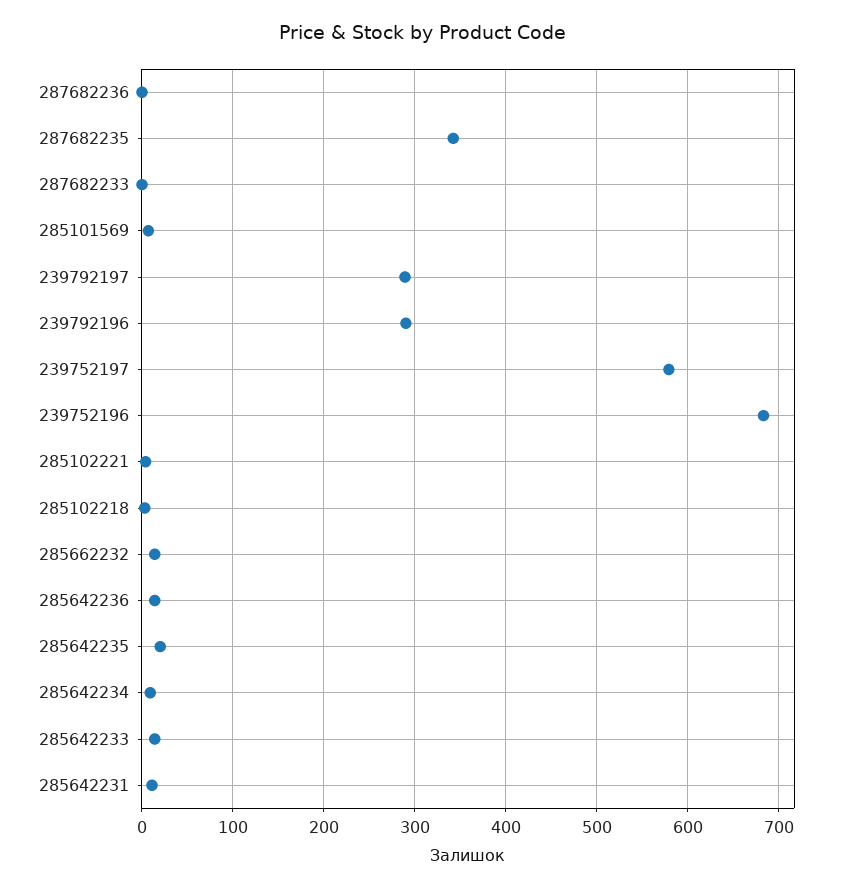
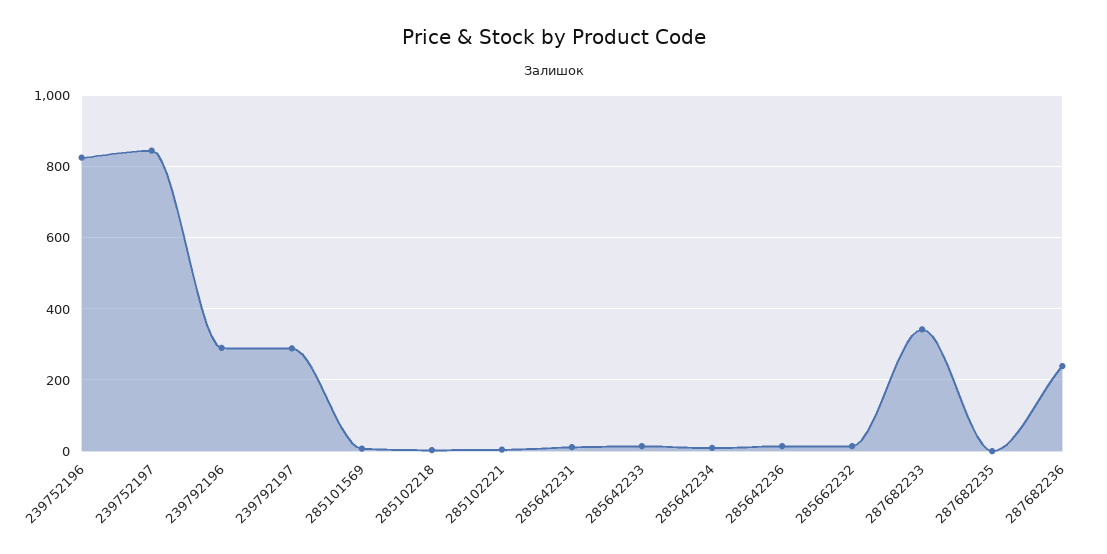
287682236: 0 -> 240
287682235: 340 -> 0
287682233: 0 -> 340
239752197: 580 -> 840
239752196: 680 -> 820
285642235: 20 -> none

